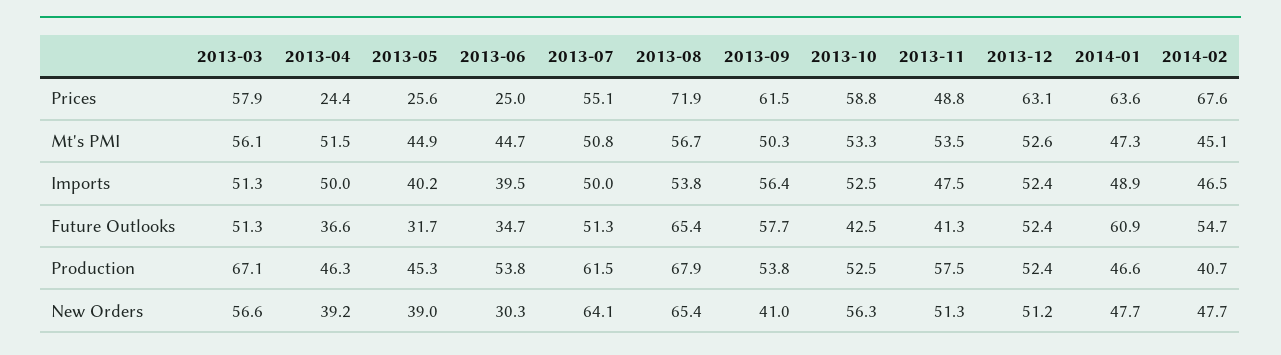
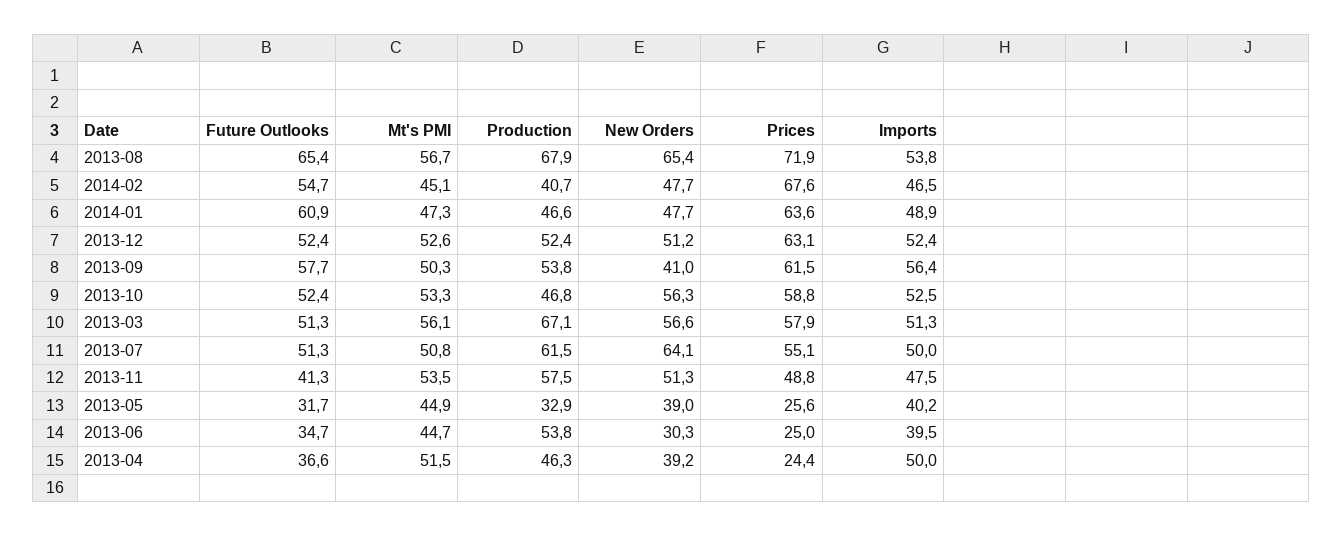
2013-10, Future Outlooks: 42.5 -> 52.4
2013-05, Production: 45.3 -> 32.9
2013-10, Production: 52.5 -> 46.8

